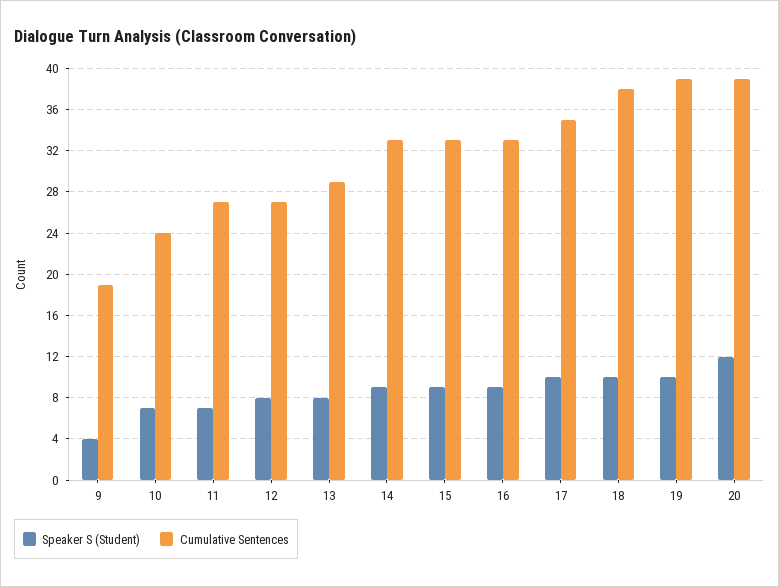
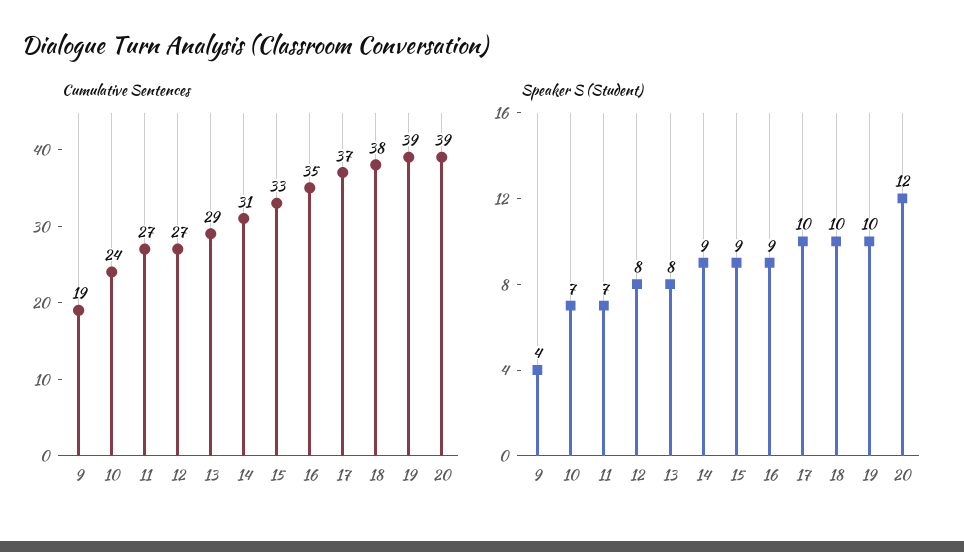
Cumulative Sentences, 14: 33 -> 31
Cumulative Sentences, 16: 33 -> 35
Cumulative Sentences, 17: 35 -> 37

